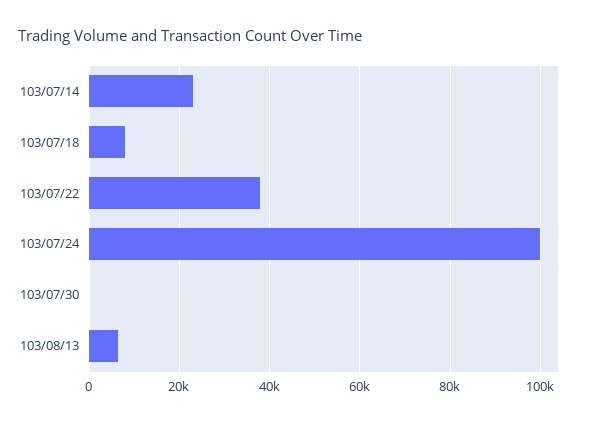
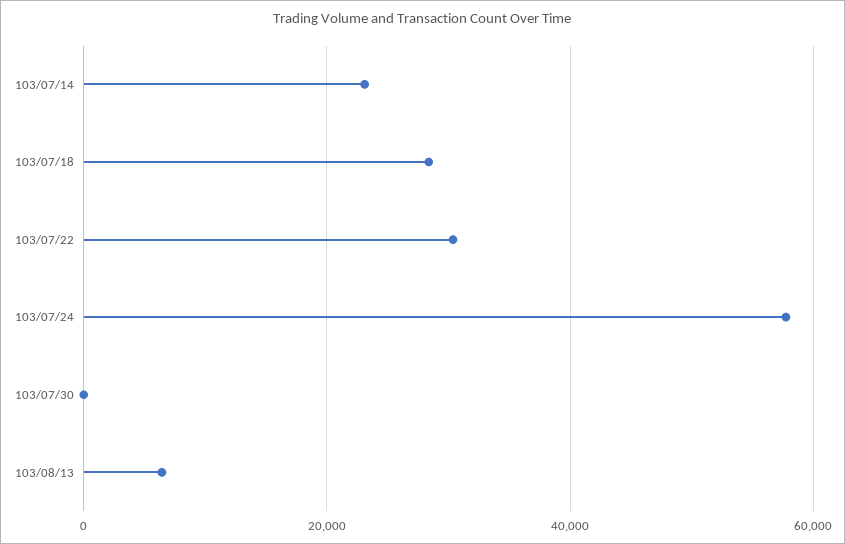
103/07/18: 8000 -> 28000
103/07/22: 38000 -> 30000
103/07/24: 100000 -> 58000

